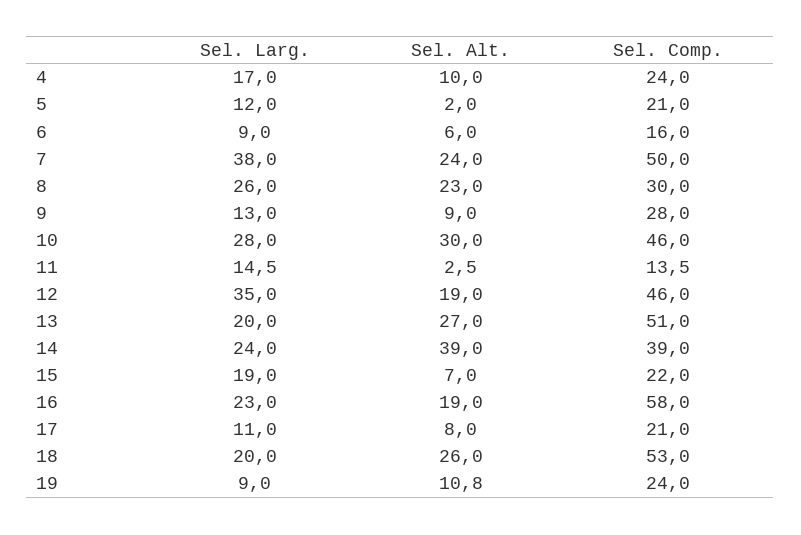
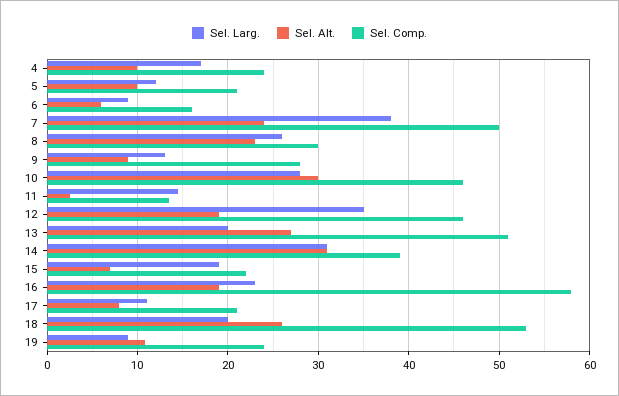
Sel. Alt., 5: 2 -> 10
Sel. Larg., 14: 24 -> 31
Sel. Alt., 14: 39 -> 31

